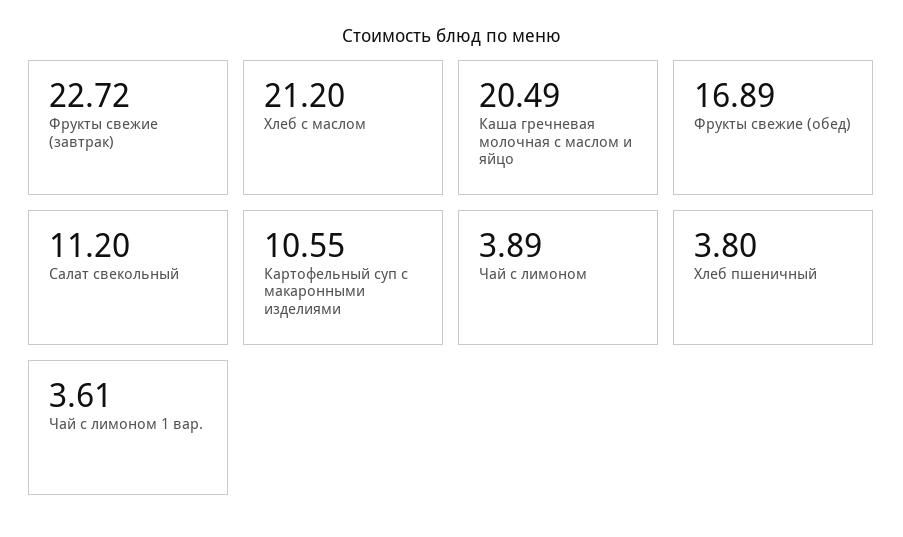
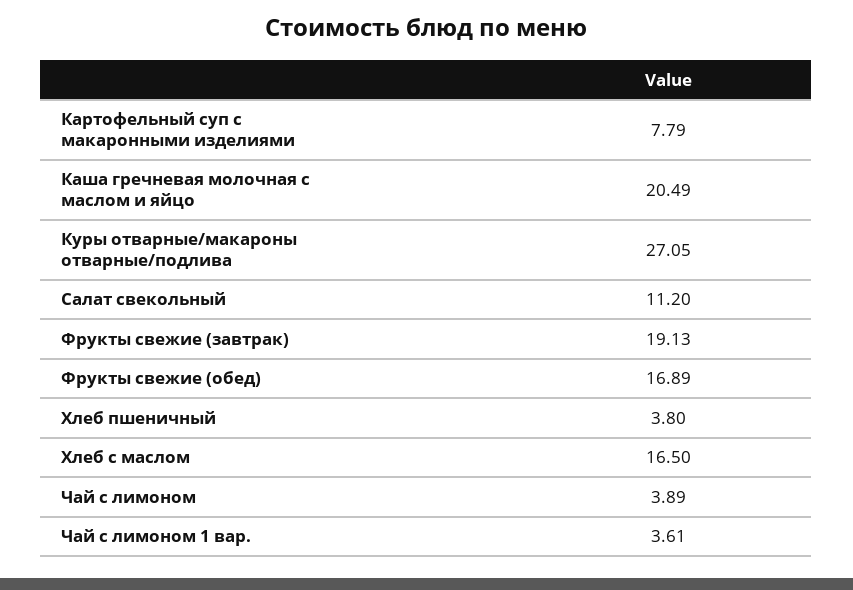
Фрукты свежие (завтрак): 22.72 -> 19.13
Хлеб с маслом: 21.2 -> 16.5
Картофельный суп с макаронными изделиями: 10.55 -> 7.79
Куры отварные/макароны отварные/подлива: none -> 27.05

